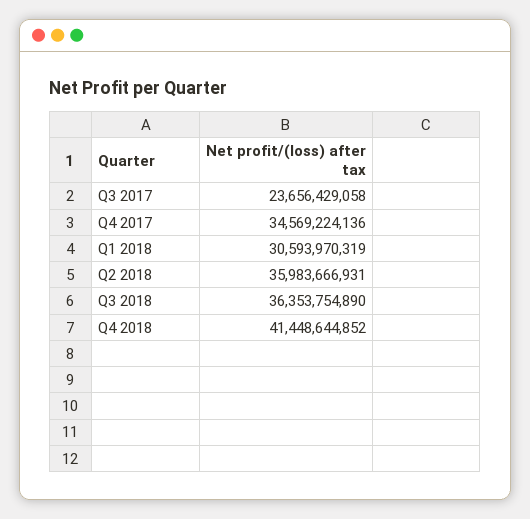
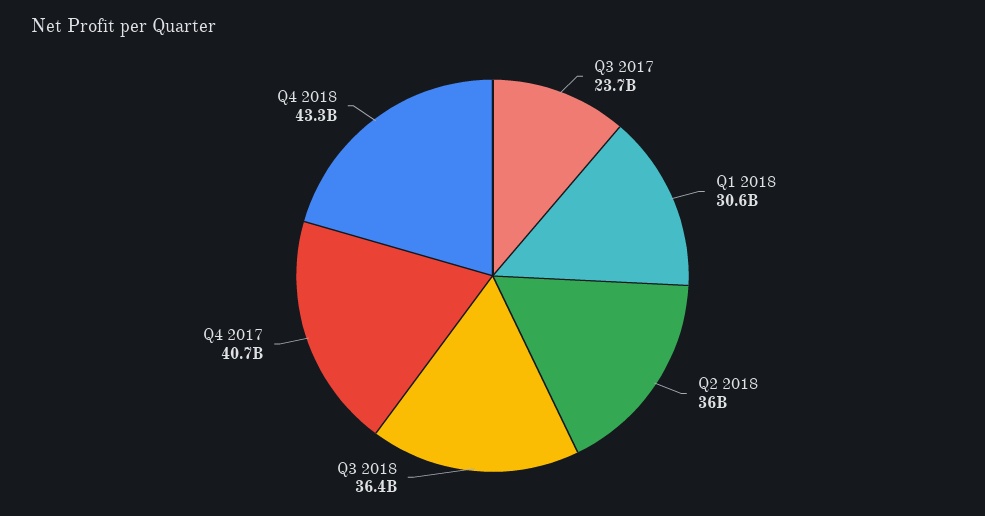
Q4 2017: 34569224136 -> 40700000000
Q4 2018: 41448644852 -> 43300000000

